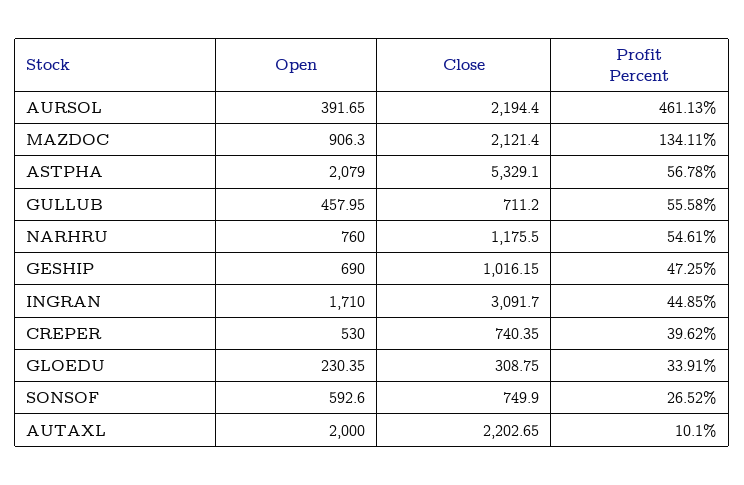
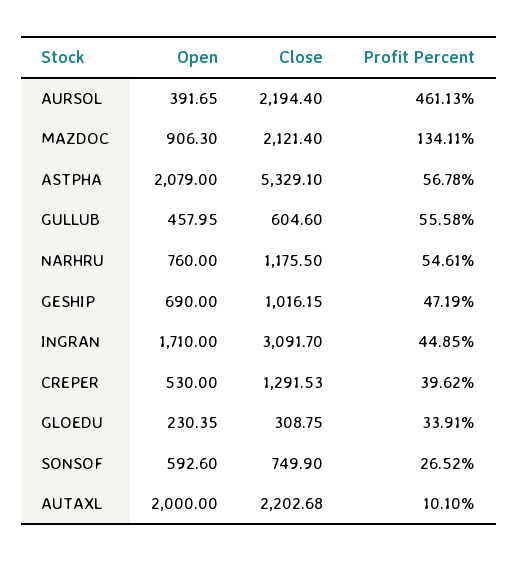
Close, GULLUB: 711.2 -> 604.6
Profit Percent, GESHIP: 47.25 -> 47.19
Close, CREPER: 740.35 -> 1291.53
Close, AUTAXL: 2202.65 -> 2202.68

